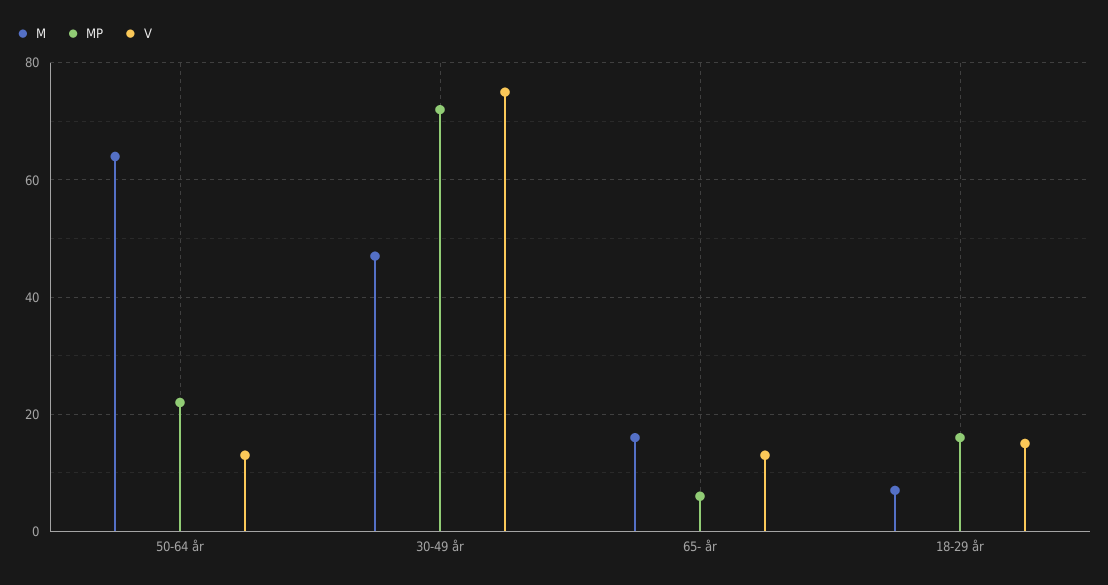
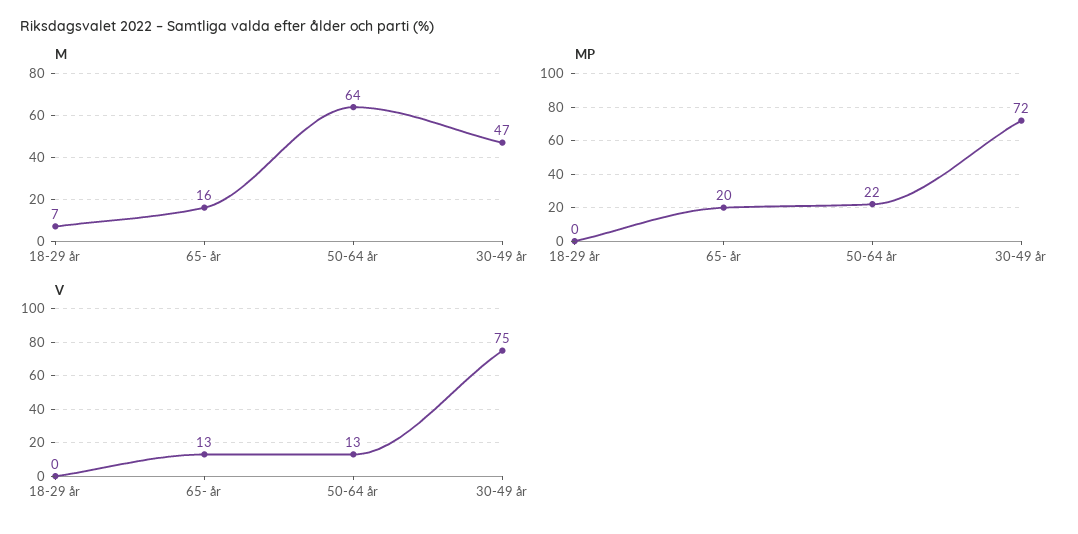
MP, 65- år: 5 -> 20
MP, 18-29 år: 15 -> 0
V, 18-29 år: 15 -> 0

